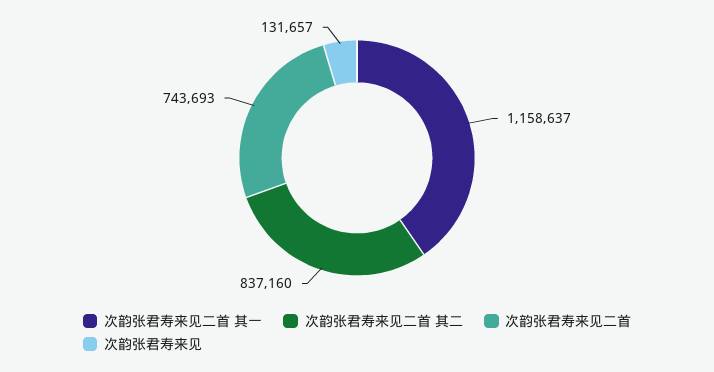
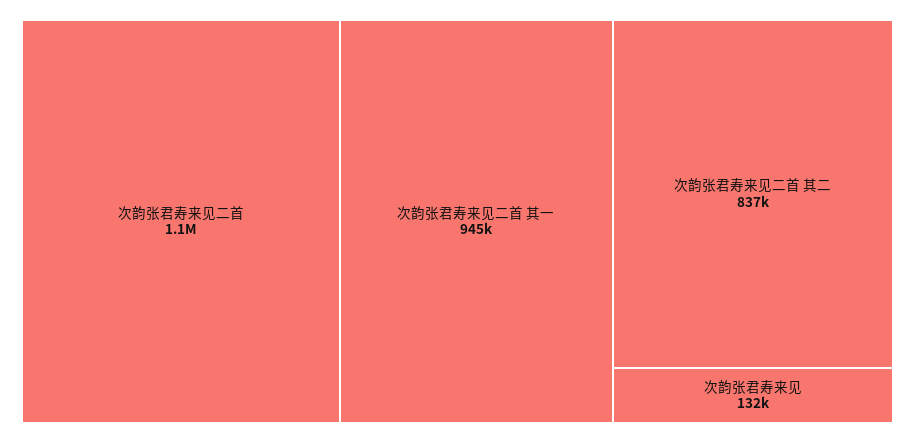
次韵张君寿来见二首 其一: 1158637 -> 945000
次韵张君寿来见二首: 743693 -> 1100000

